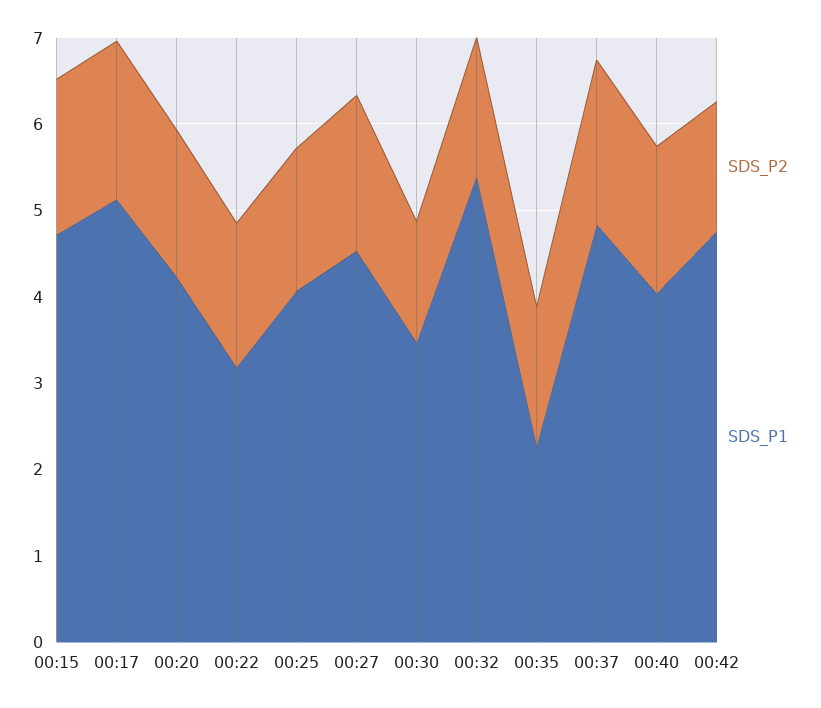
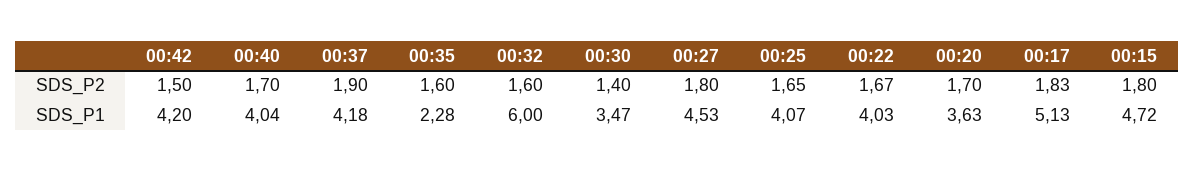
SDS_P1, 00:20: 4.2 -> 3.63
SDS_P1, 00:22: 3.2 -> 4.03
SDS_P1, 00:32: 5.4 -> 6
SDS_P1, 00:37: 4.8 -> 4.18
SDS_P1, 00:42: 4.8 -> 4.2

